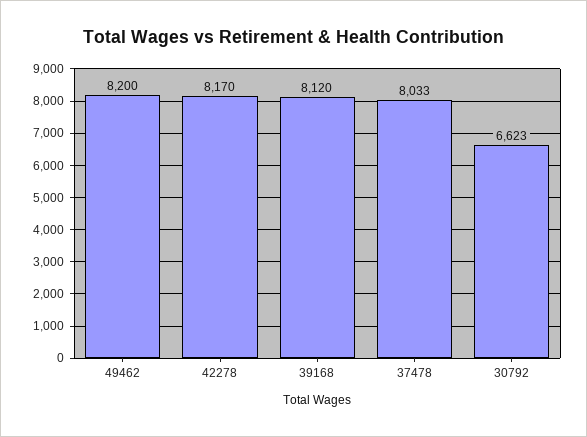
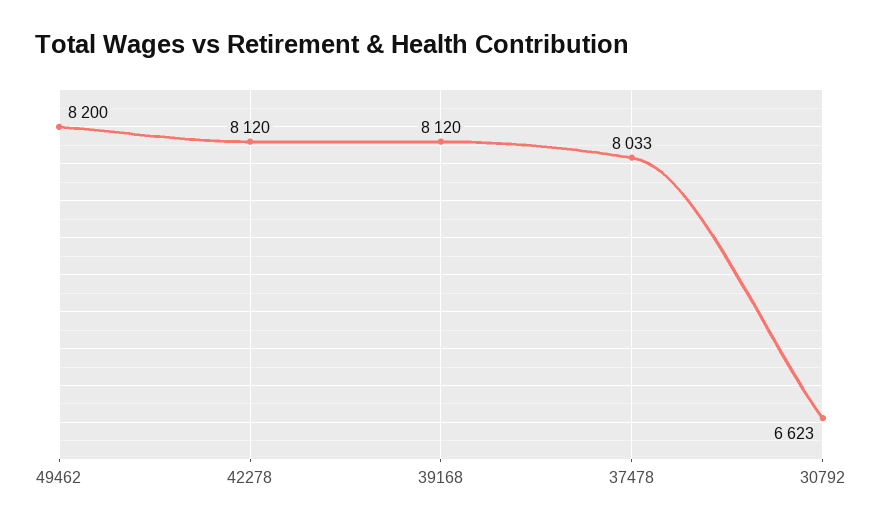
42278: 8170 -> 8120

